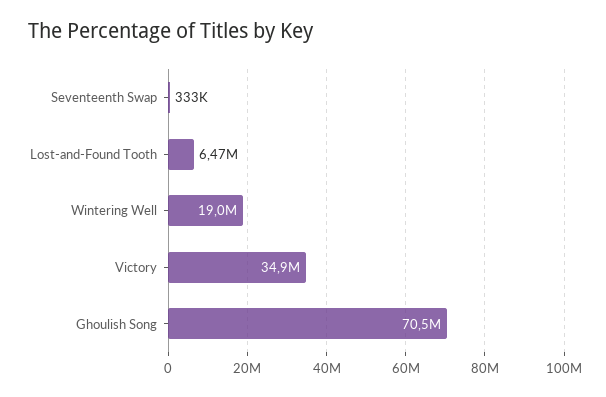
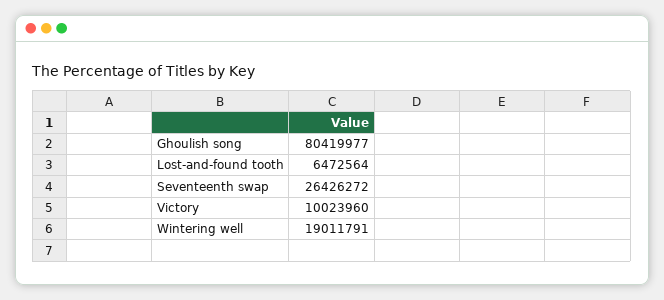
Seventeenth Swap: 333000 -> 26426272
Victory: 34900000 -> 10023960
Ghoulish Song: 70500000 -> 80419977

